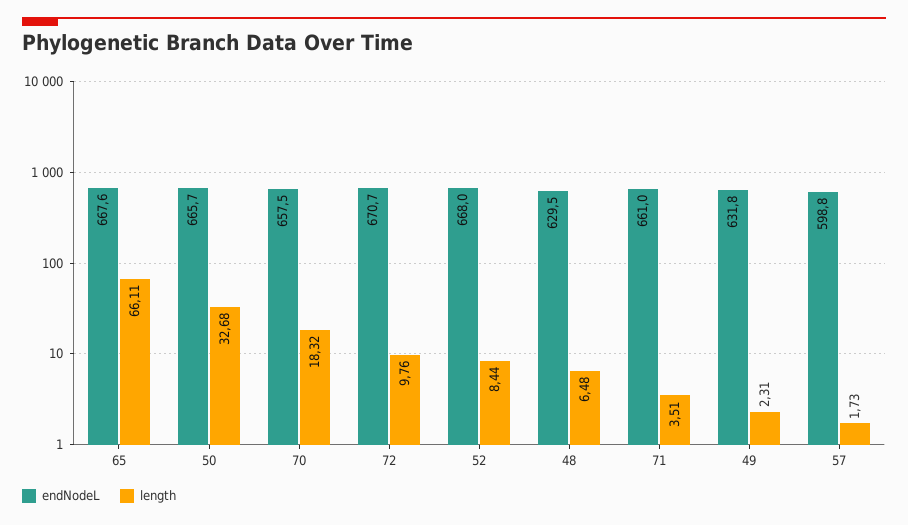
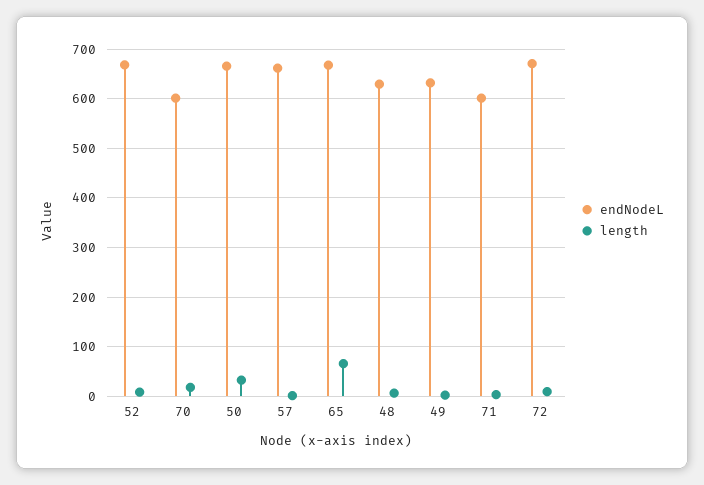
endNodeL, 70: 657.5 -> 600
endNodeL, 71: 661 -> 600
endNodeL, 57: 598.8 -> 660

